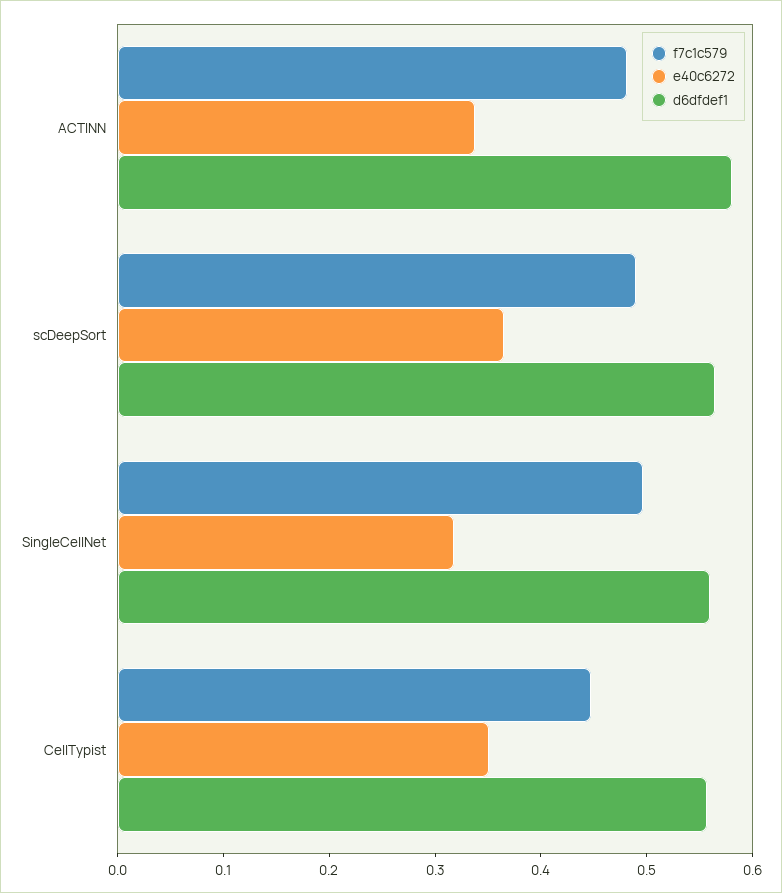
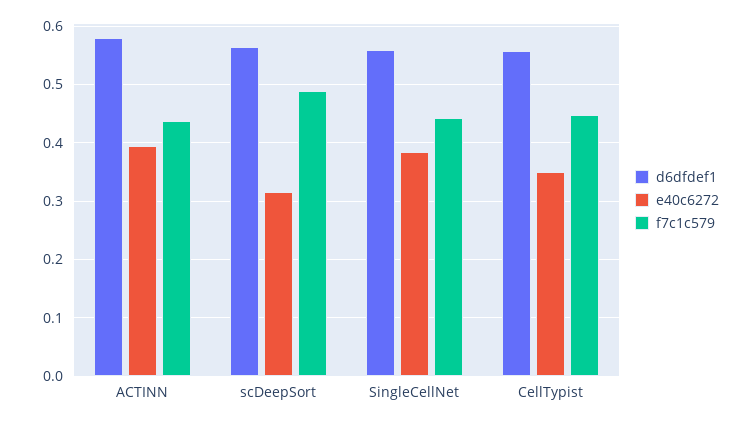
f7c1c579, ACTINN: 0.48 -> 0.44
e40c6272, ACTINN: 0.34 -> 0.4
e40c6272, scDeepSort: 0.36 -> 0.32
f7c1c579, SingleCellNet: 0.5 -> 0.44
e40c6272, SingleCellNet: 0.32 -> 0.38

